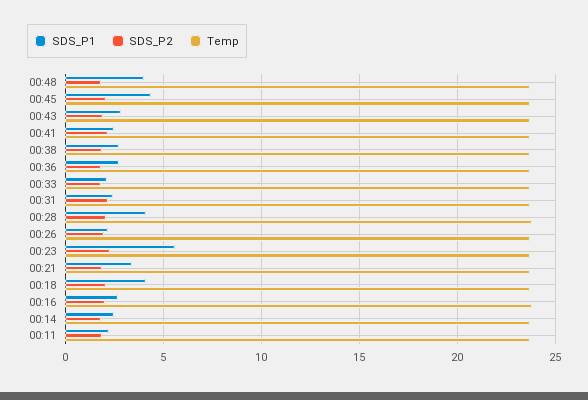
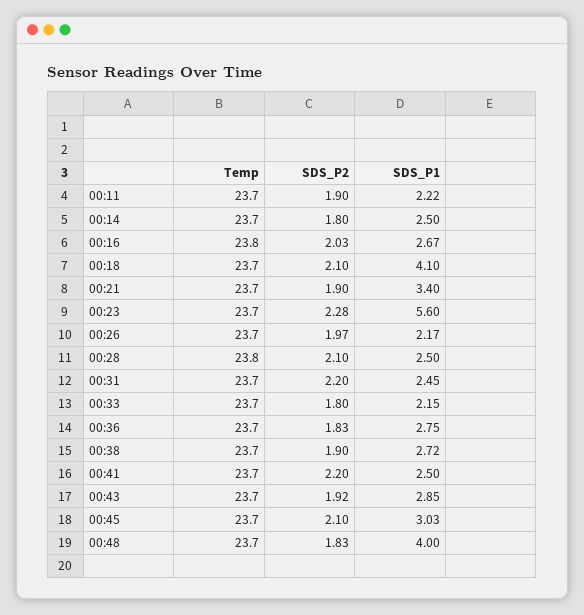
SDS_P1, 00:45: 4.5 -> 3.03
SDS_P1, 00:28: 4 -> 2.5

